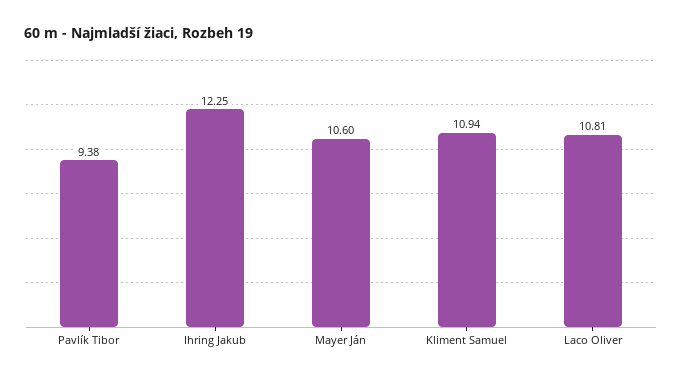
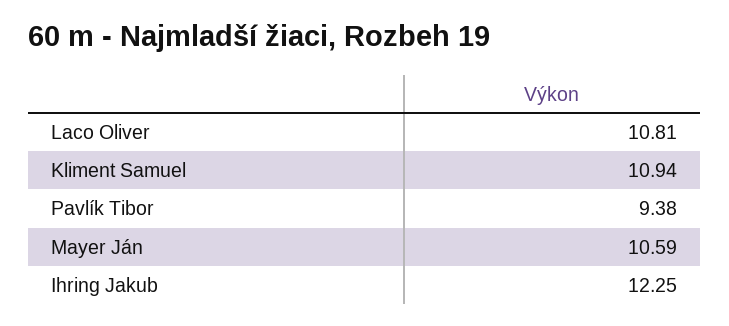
Mayer Ján: 10.6 -> 10.59

